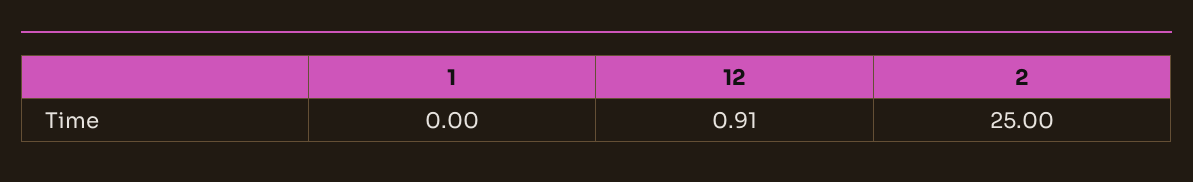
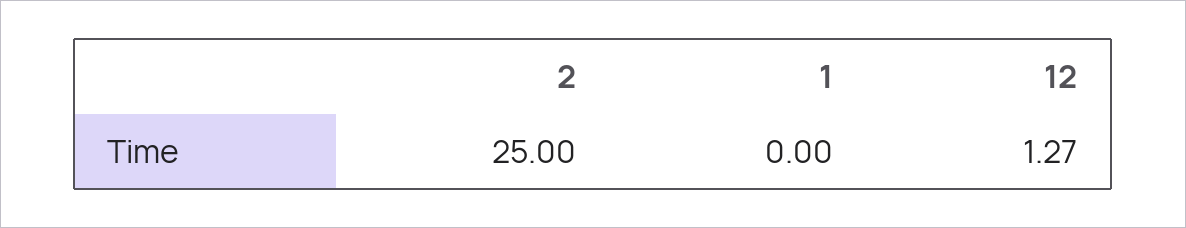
12: 0.91 -> 1.27

